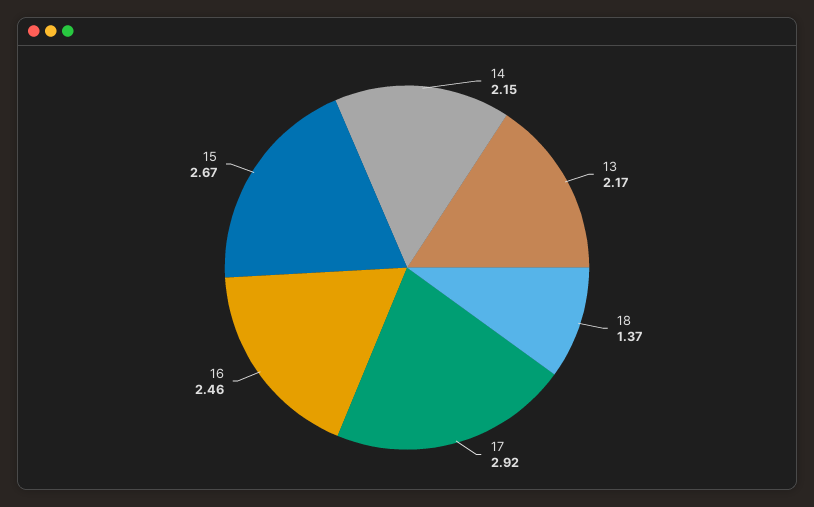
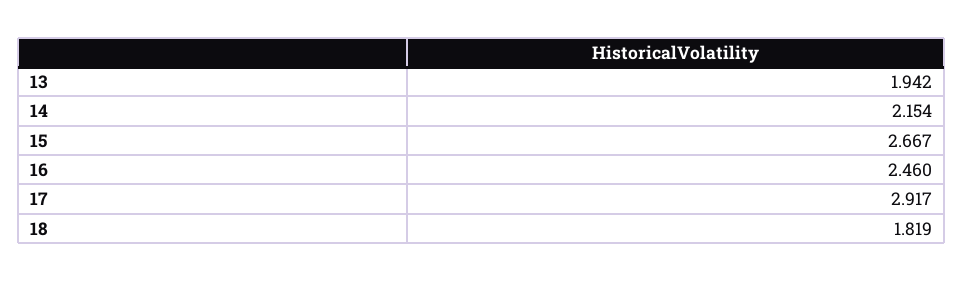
13: 2.17 -> 1.942
18: 1.37 -> 1.819

